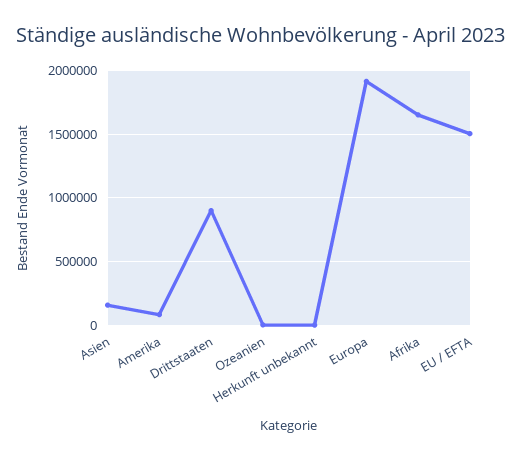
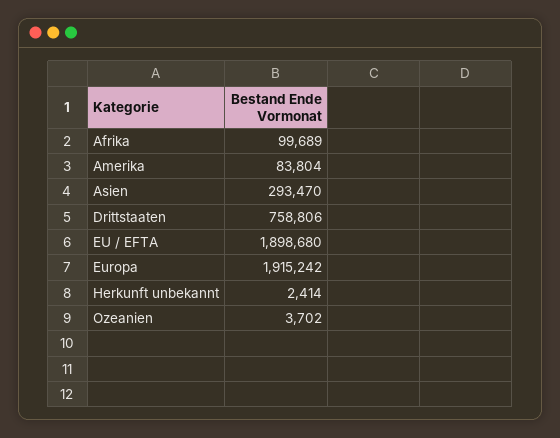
Asien: 150000 -> 293470
Drittstaaten: 900000 -> 758806
Afrika: 1650000 -> 99689
EU / EFTA: 1500000 -> 1898680

